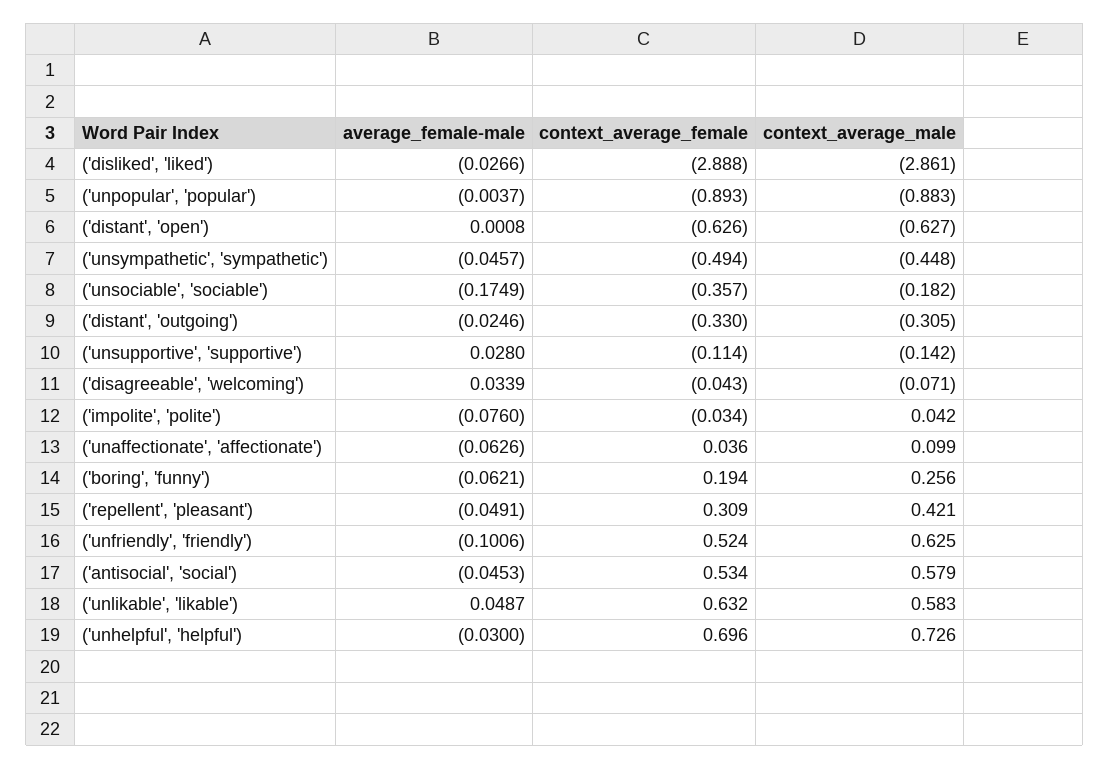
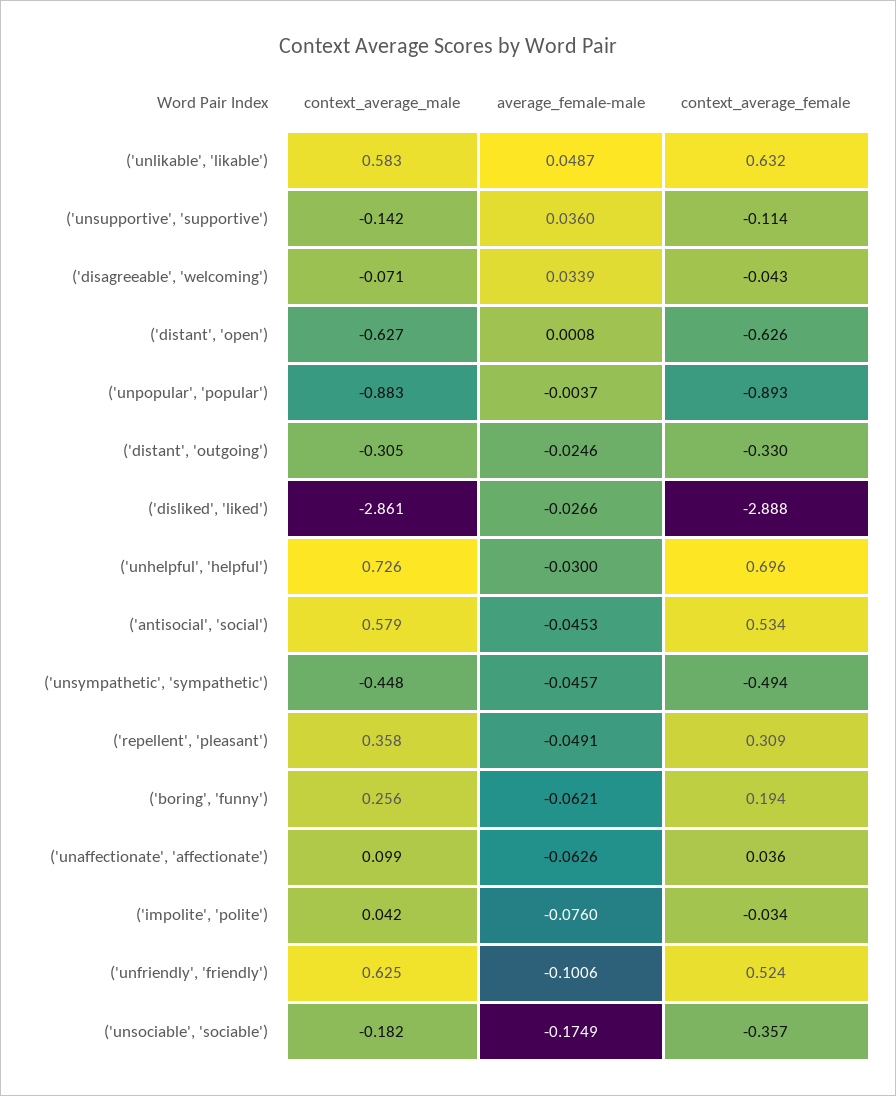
average_female-male, ('unsupportive', 'supportive'): 0.028 -> 0.036
context_average_male, ('repellent', 'pleasant'): 0.421 -> 0.358

